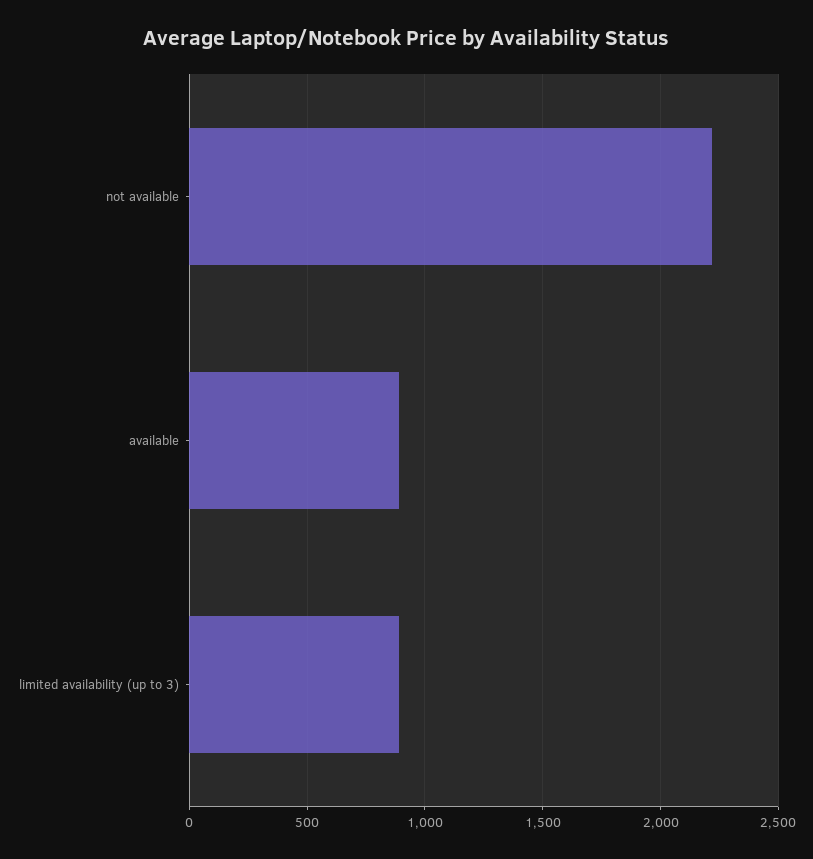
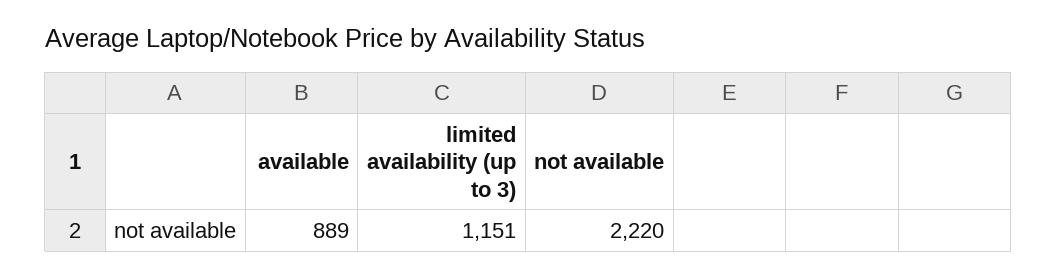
limited availability (up to 3): 900 -> 1151

